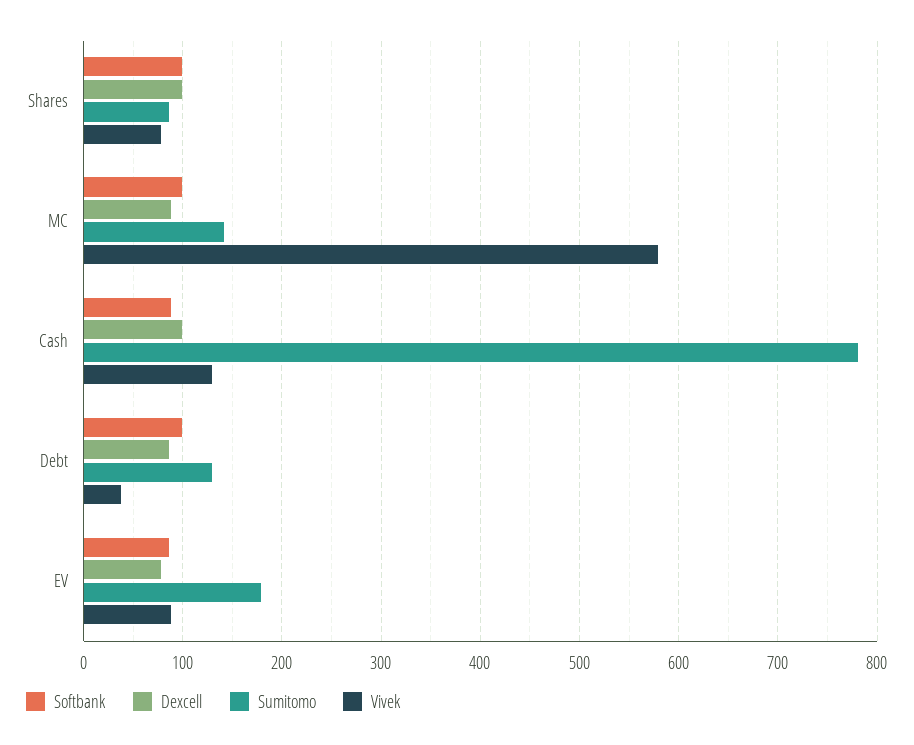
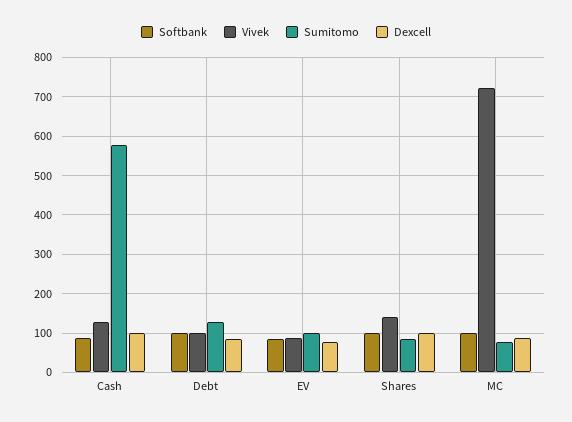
Vivek, Shares: 80 -> 140
Sumitomo, MC: 140 -> 80
Vivek, MC: 580 -> 720
Sumitomo, Cash: 780 -> 580
Vivek, Debt: 40 -> 100
Sumitomo, EV: 180 -> 100

